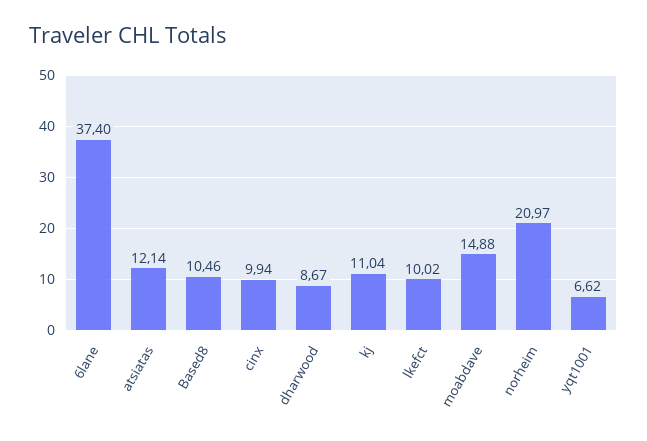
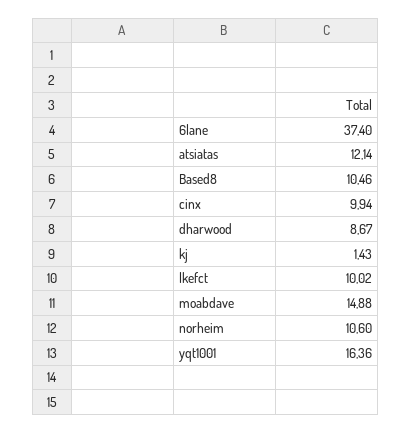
kj: 11.04 -> 1.43
norheim: 20.97 -> 10.6
yqt1001: 6.62 -> 16.36

